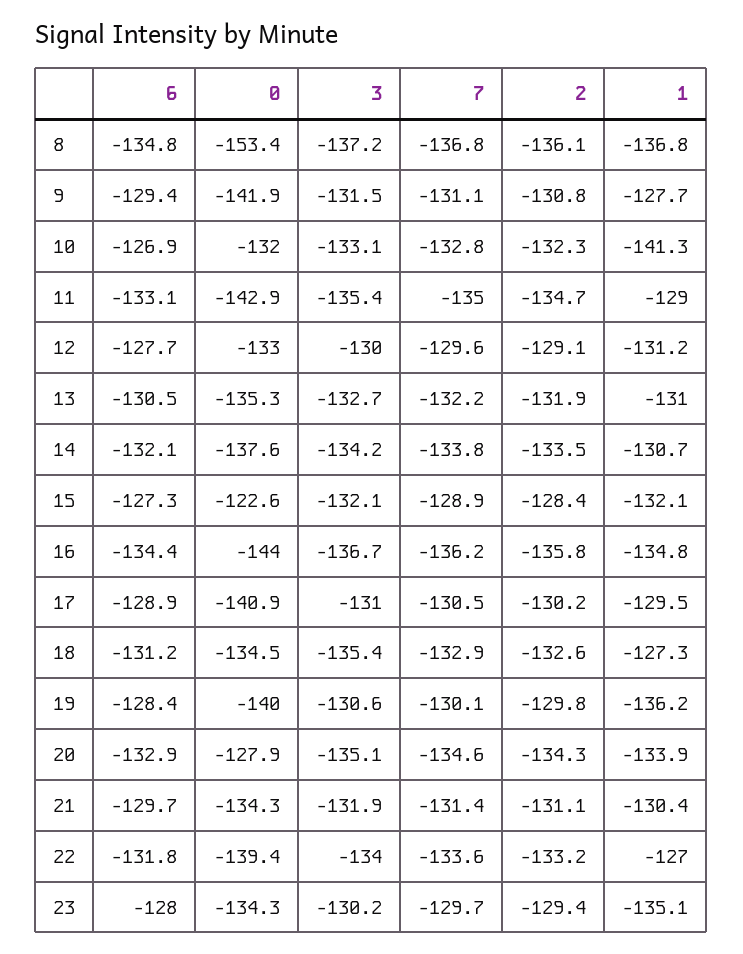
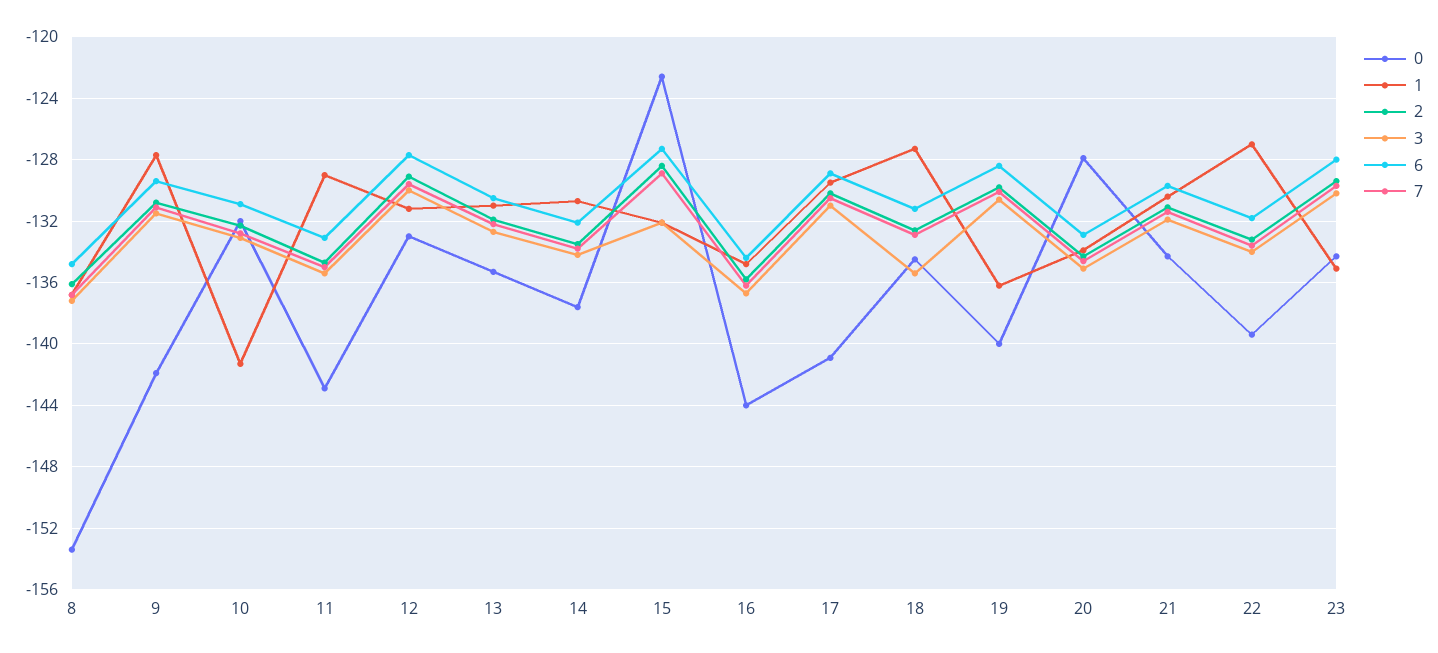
6, 10: -126.9 -> -131

